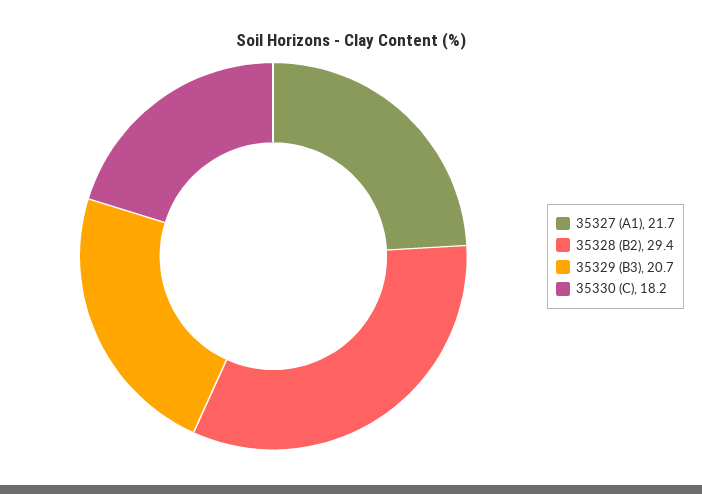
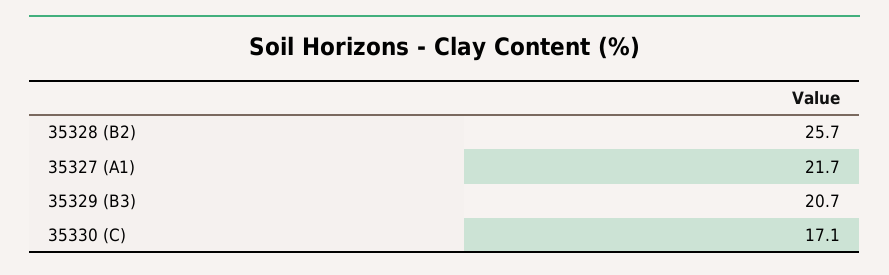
35328 (B2): 29.4 -> 25.7
35330 (C): 18.2 -> 17.1

